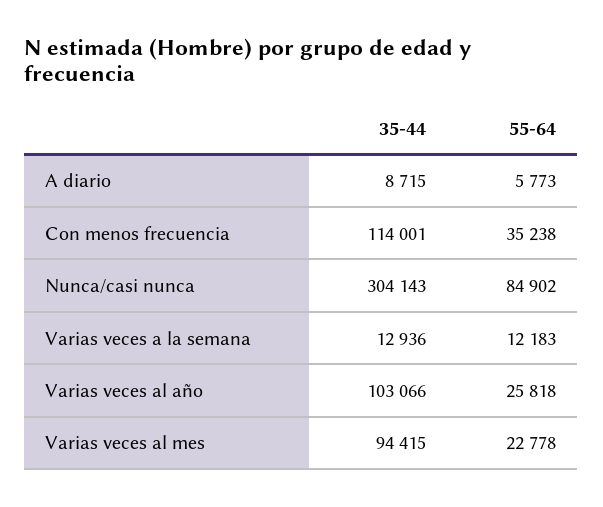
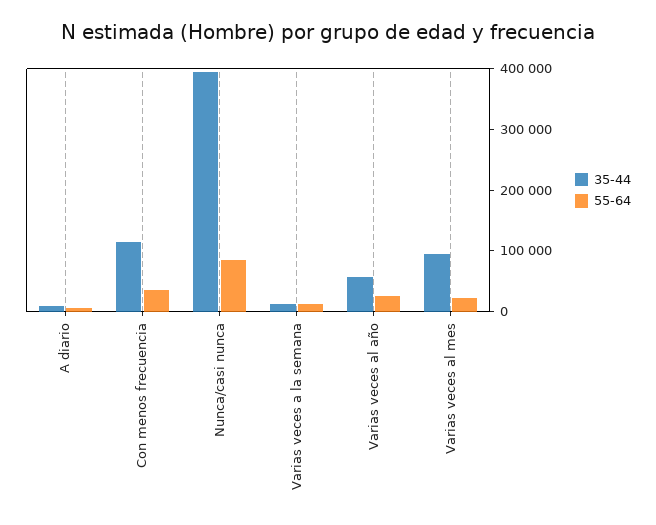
35-44, Nunca/casi nunca: 304143 -> 400000
35-44, Varias veces al año: 103066 -> 60000

